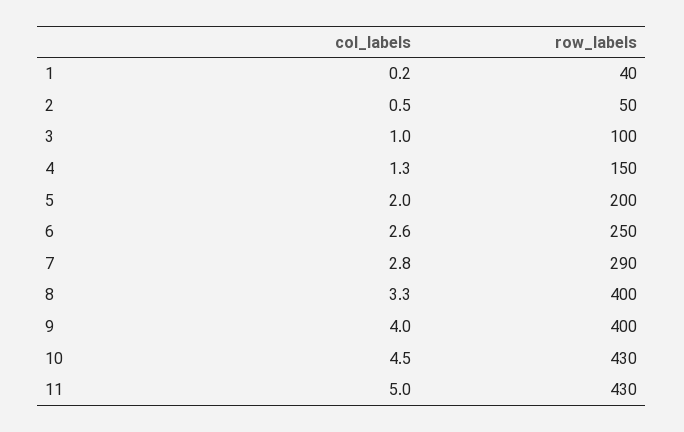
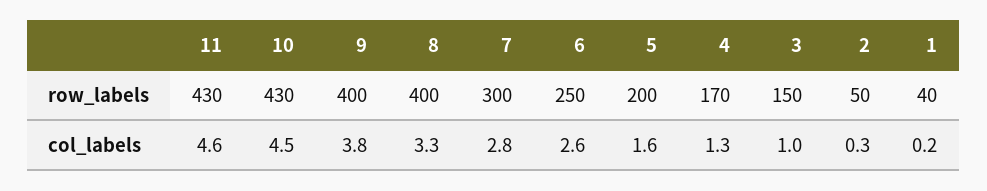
col_labels, 2: 0.5 -> 0.3
row_labels, 3: 100 -> 150
row_labels, 4: 150 -> 170
col_labels, 5: 2 -> 1.6
row_labels, 7: 290 -> 300
col_labels, 9: 4 -> 3.8
col_labels, 11: 5 -> 4.6

